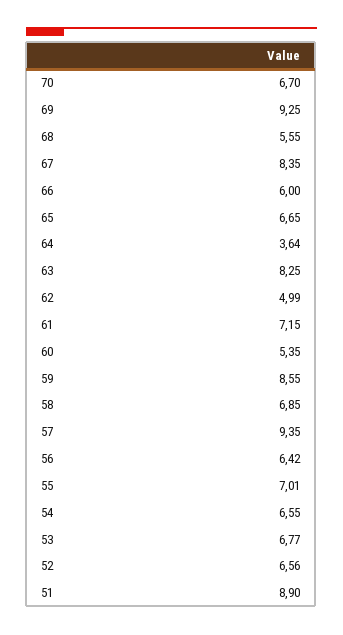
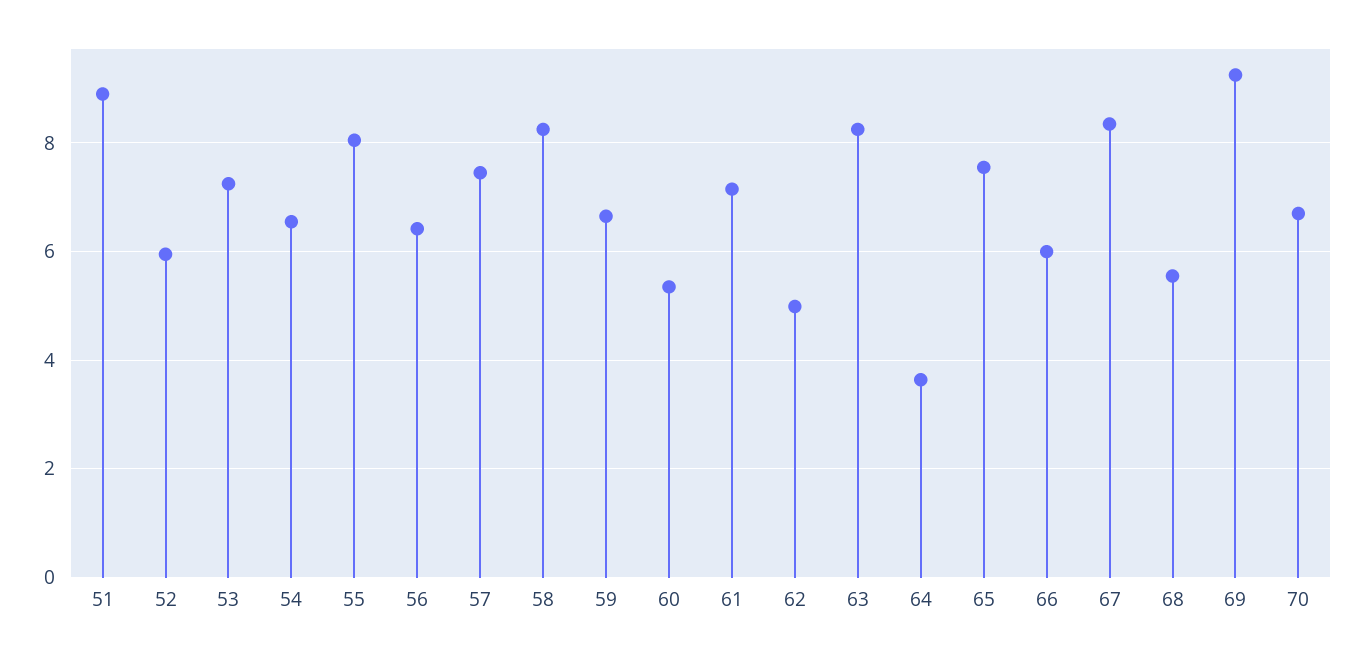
65: 6.65 -> 7.6
59: 8.55 -> 6.6
58: 6.85 -> 8.2
57: 9.35 -> 7.4
55: 7.01 -> 8
53: 6.77 -> 7.2
52: 6.56 -> 6

